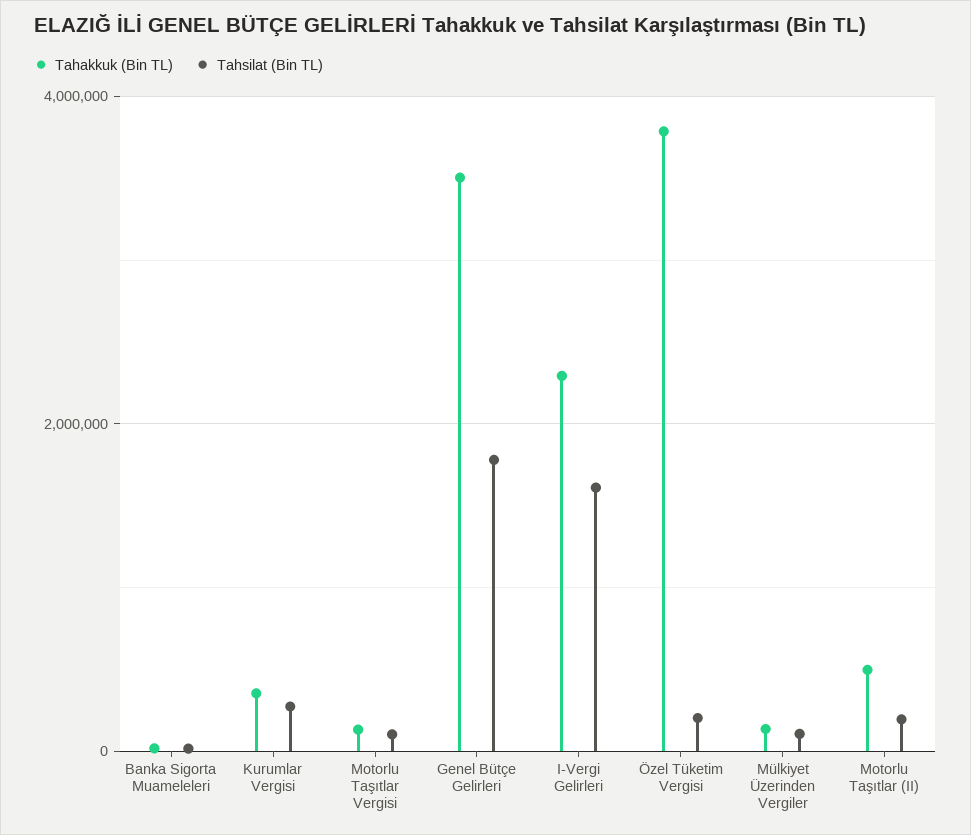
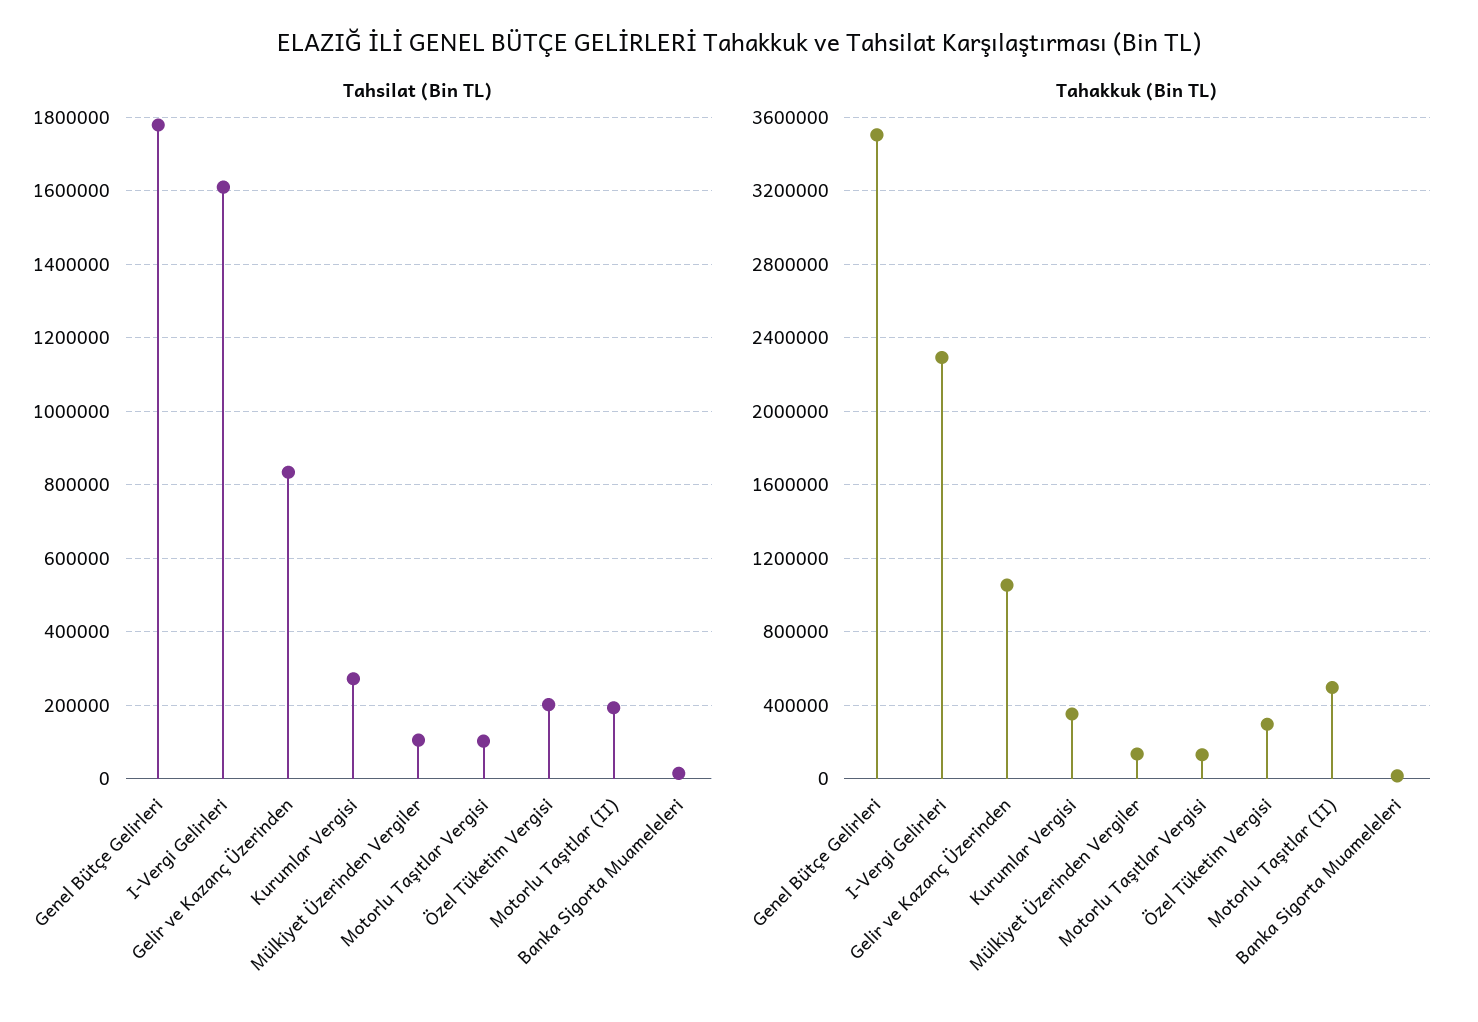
Tahakkuk (Bin TL), Özel Tüketim Vergisi: 3800000 -> 300000
Tahsilat (Bin TL), Gelir ve Kazanç Üzerinden: none -> 840000
Tahakkuk (Bin TL), Gelir ve Kazanç Üzerinden: none -> 1050000

